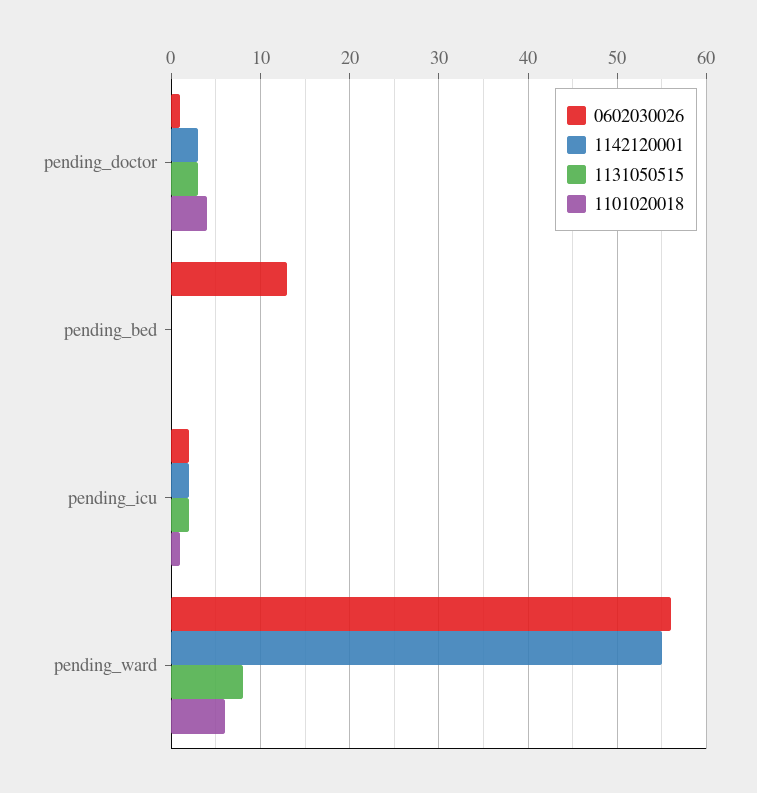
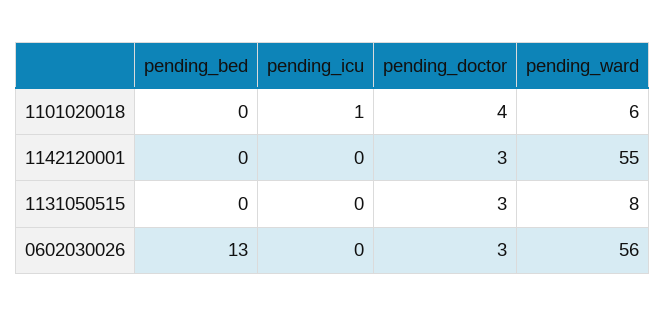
0602030026, pending_doctor: 1 -> 3
0602030026, pending_icu: 2 -> 0
1142120001, pending_icu: 2 -> 0
1131050515, pending_icu: 2 -> 0

